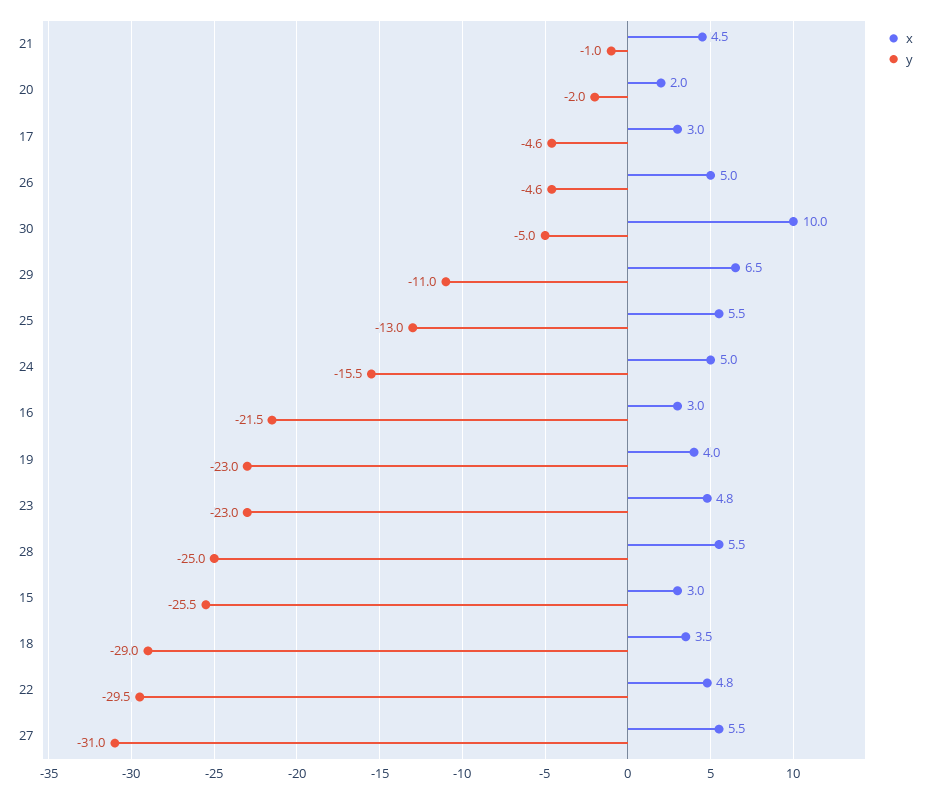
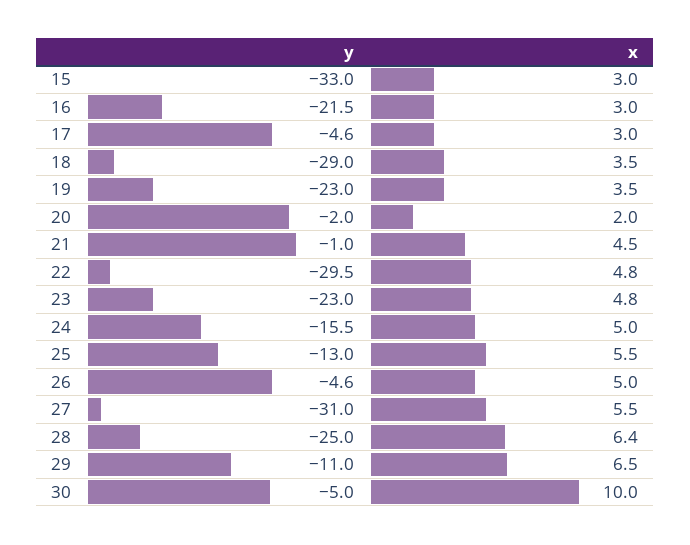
x, 19: 4 -> 3.5
x, 28: 5.5 -> 6.4
y, 15: -25.5 -> -33

